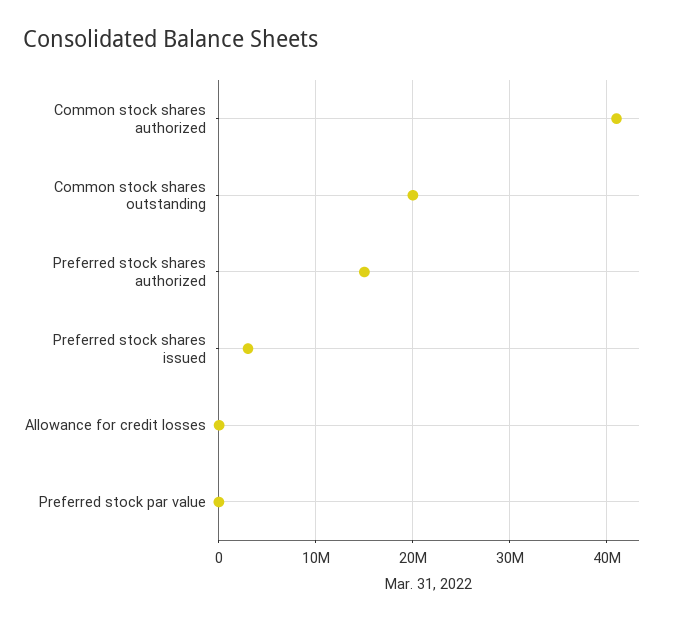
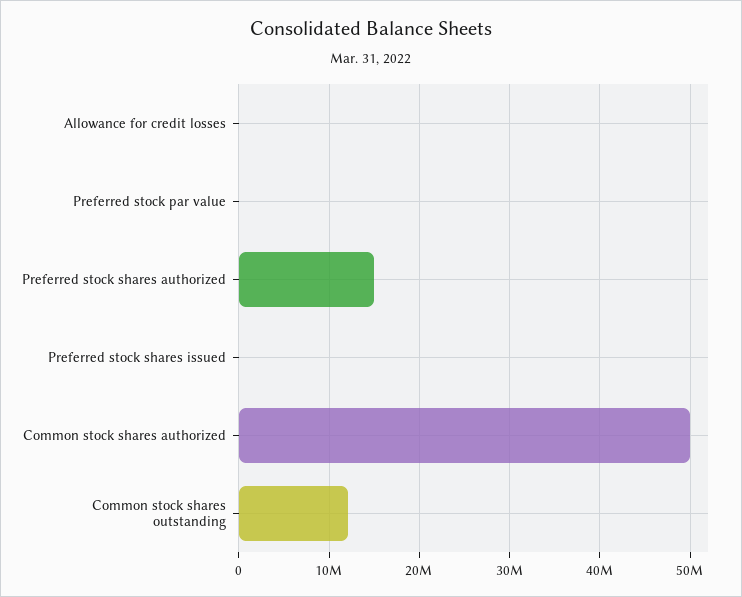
Common stock shares authorized: 41000000 -> 50000000
Common stock shares outstanding: 20000000 -> 12000000
Preferred stock shares issued: 3000000 -> 0

